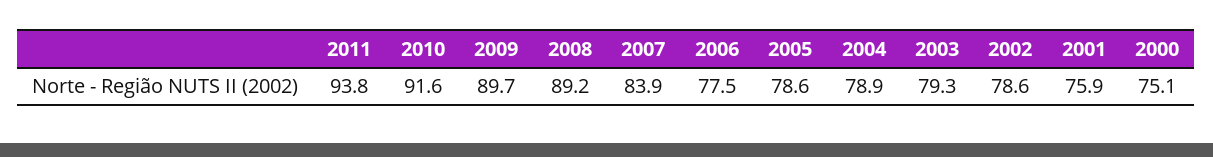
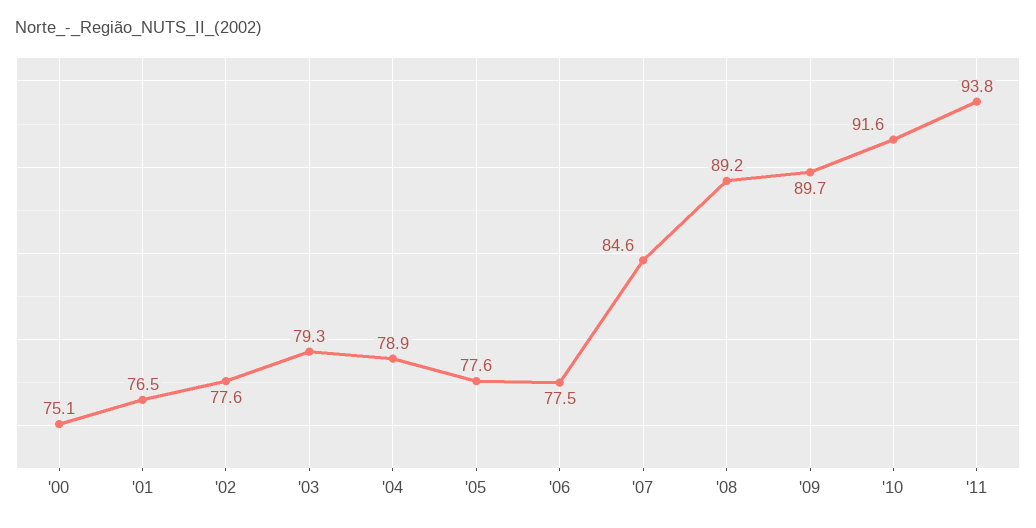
2007: 83.9 -> 84.6
2005: 78.6 -> 77.6
2002: 78.6 -> 77.6
2001: 75.9 -> 76.5

